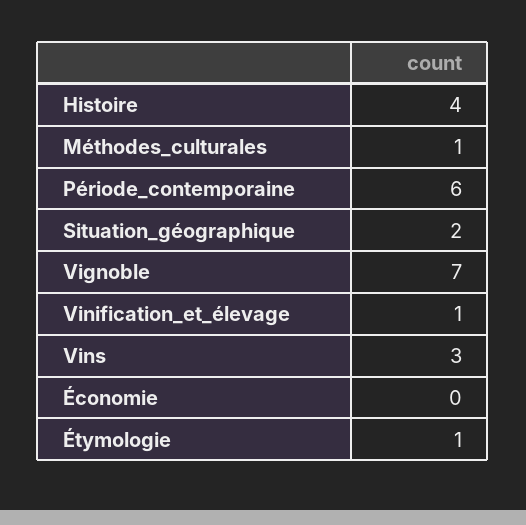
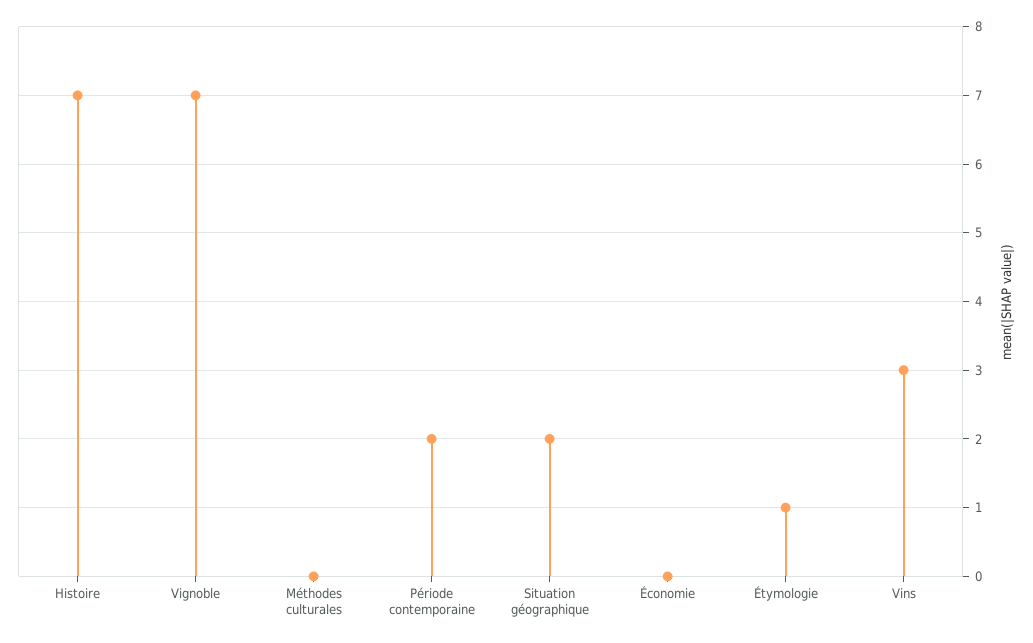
Histoire: 4 -> 7
Méthodes_culturales: 1 -> 0
Période_contemporaine: 6 -> 2
Vinification_et_élevage: 1 -> none

